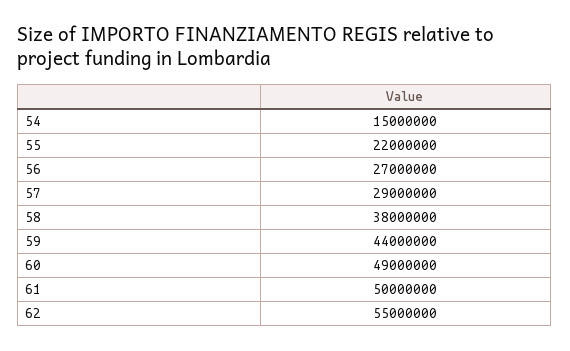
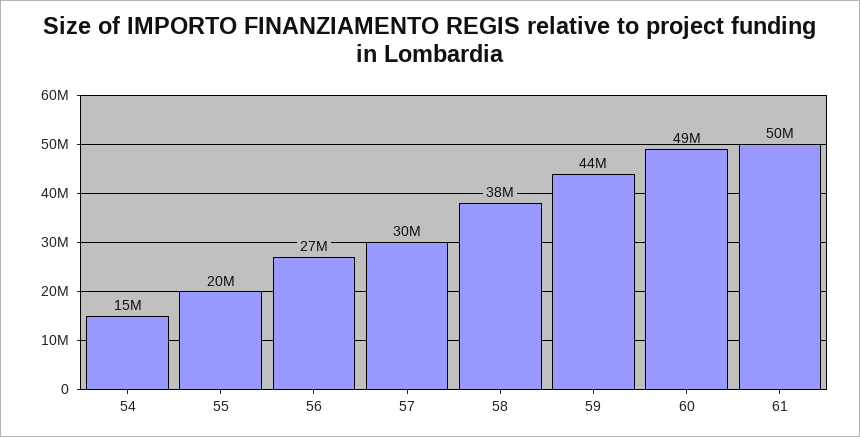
55: 22000000 -> 20000000
57: 29000000 -> 30000000
62: 55000000 -> none

